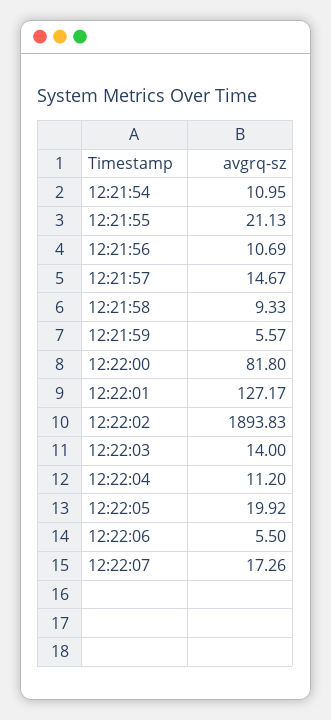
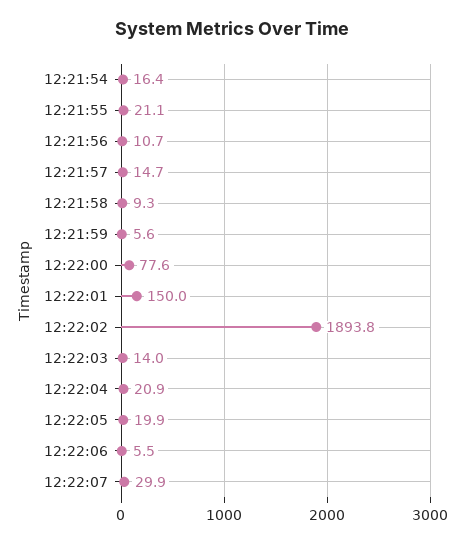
12:21:54: 10.95 -> 16.4
12:22:00: 81.8 -> 77.6
12:22:01: 127.17 -> 150
12:22:04: 11.2 -> 20.9
12:22:07: 17.26 -> 29.9

